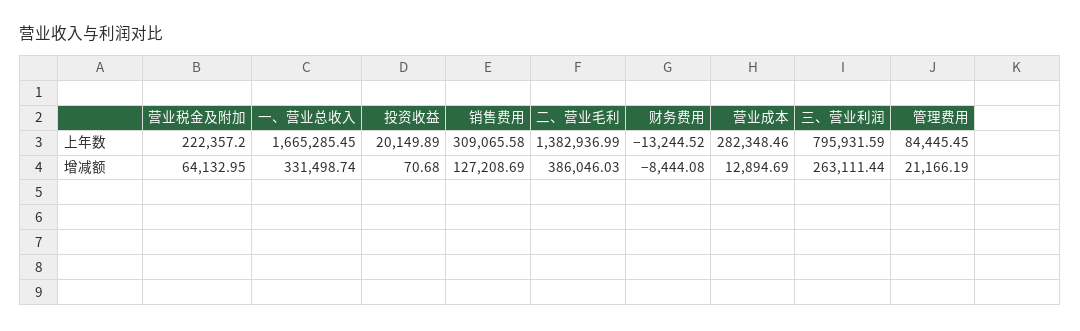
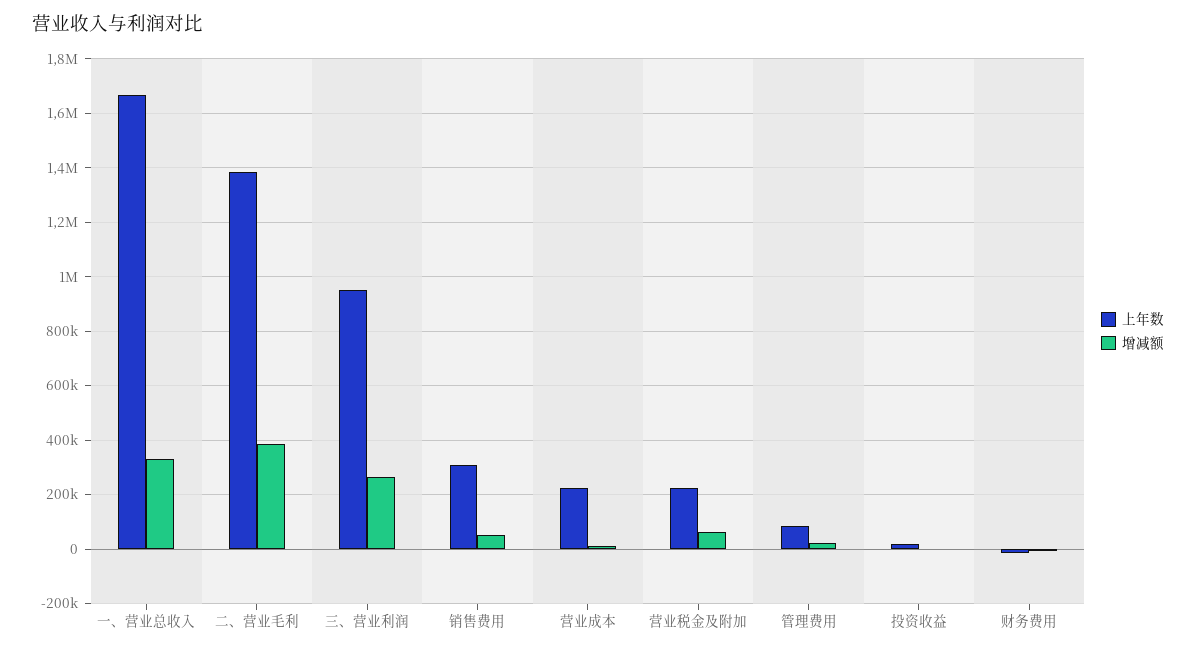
上年数, 营业成本: 282348.46 -> 225000
上年数, 三、营业利润: 795931.59 -> 950000
增减额, 销售费用: 127208.69 -> 50000

